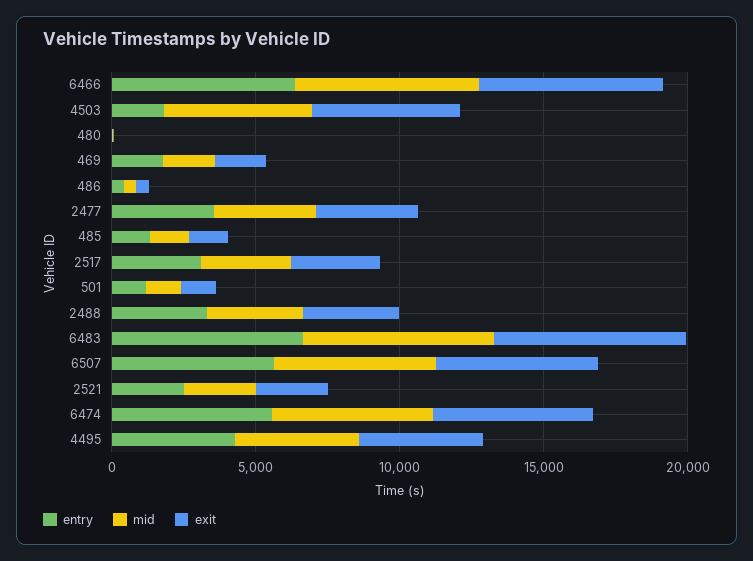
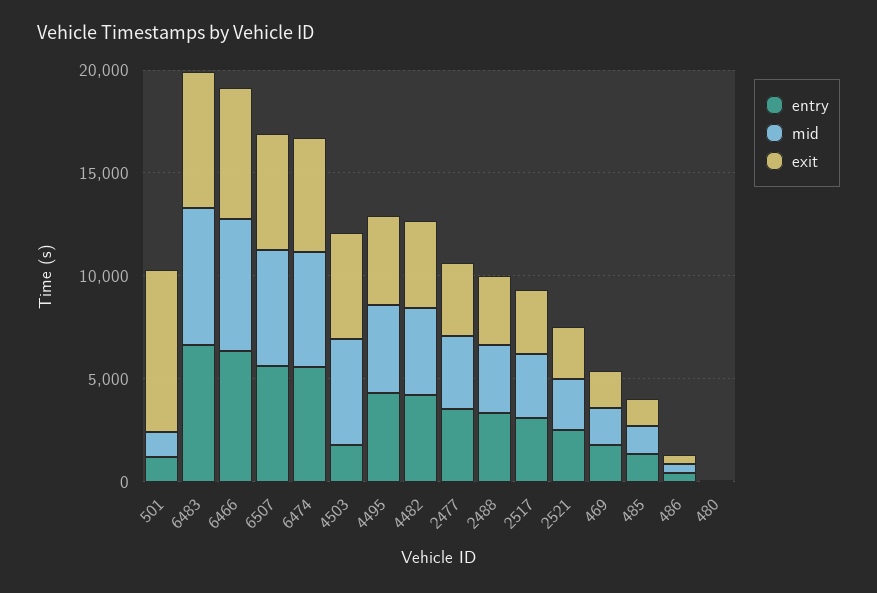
exit, 501: 1000 -> 8000
entry, 4482: none -> 4000
mid, 4482: none -> 4000
exit, 4482: none -> 4000

